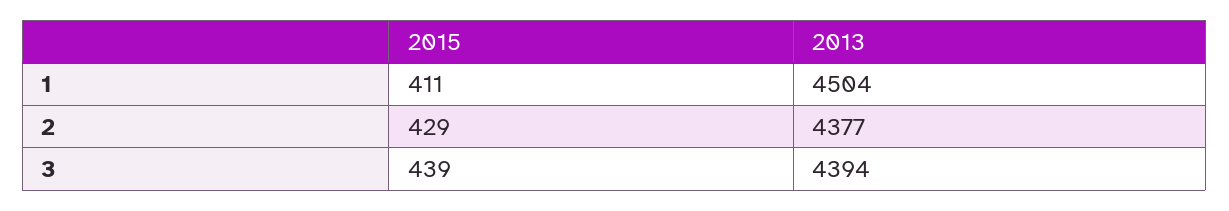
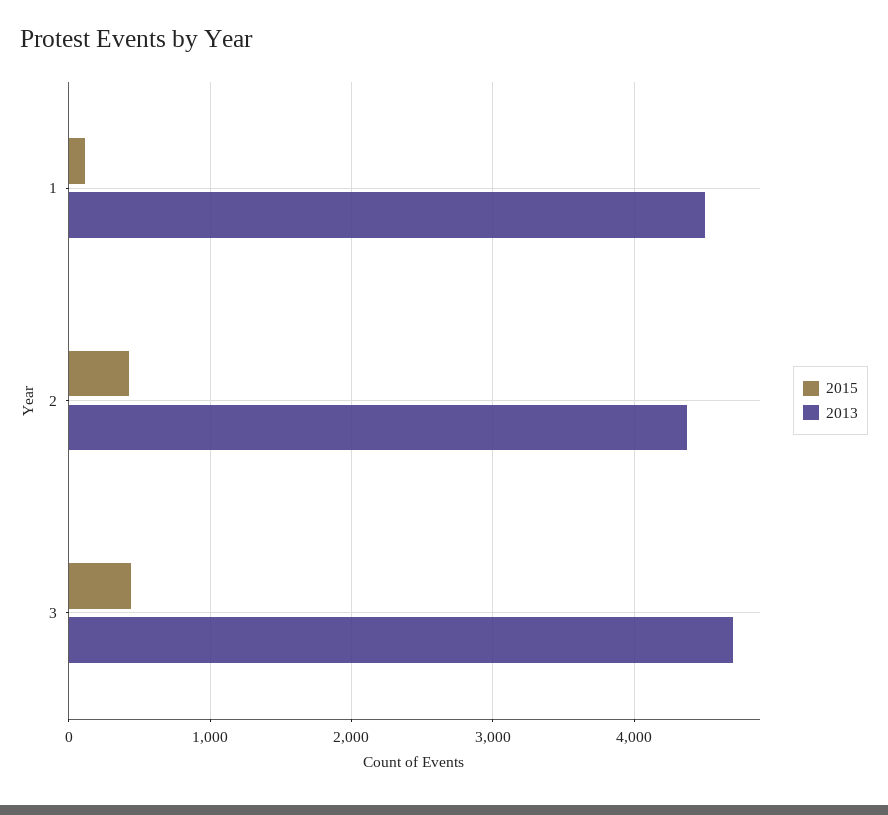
2015, 1: 411 -> 100
2013, 3: 4394 -> 4700

